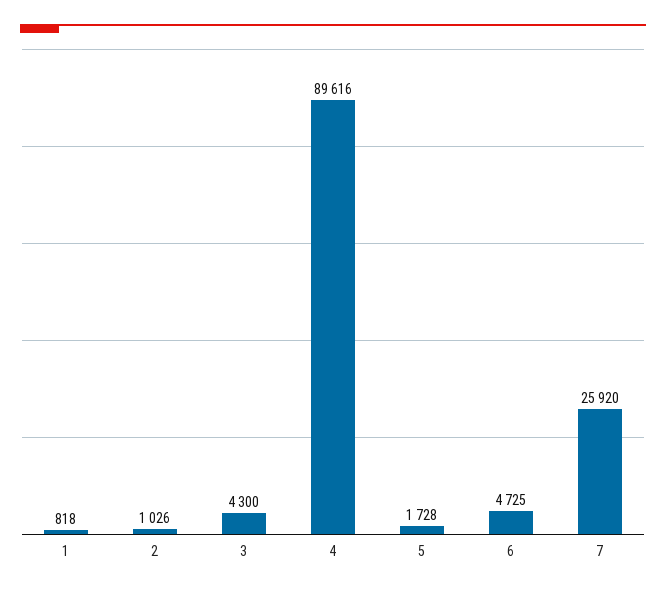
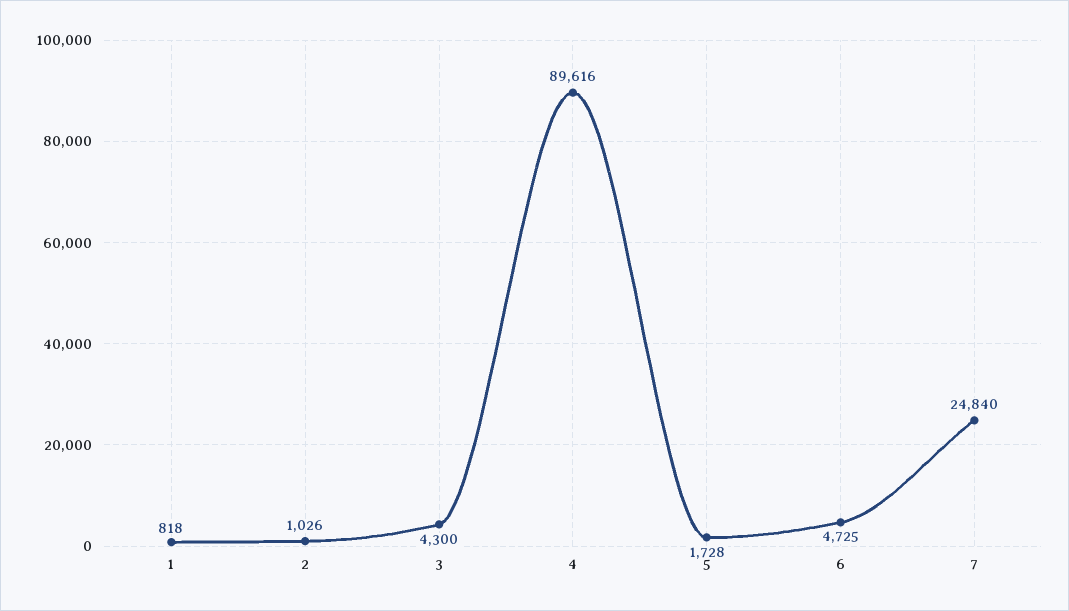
7: 25920 -> 24840

